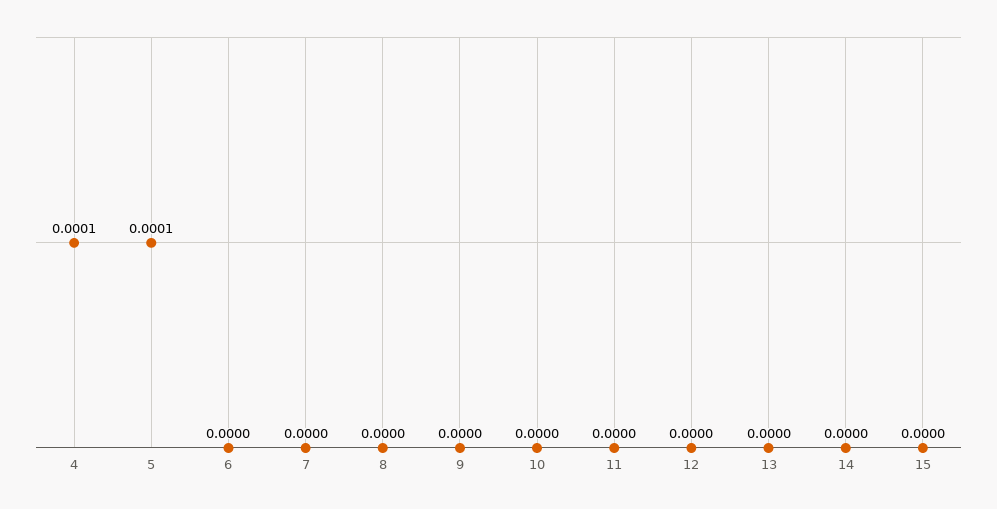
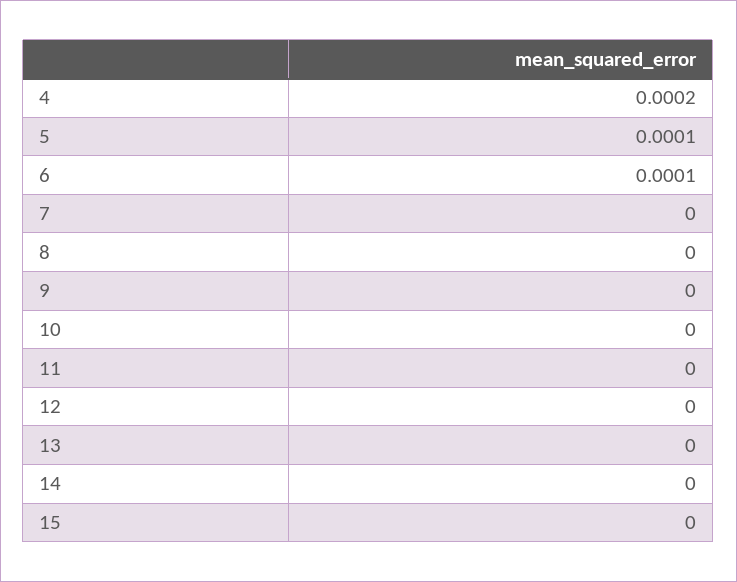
4: 0.0001 -> 0.0002
6: 0 -> 0.0001

